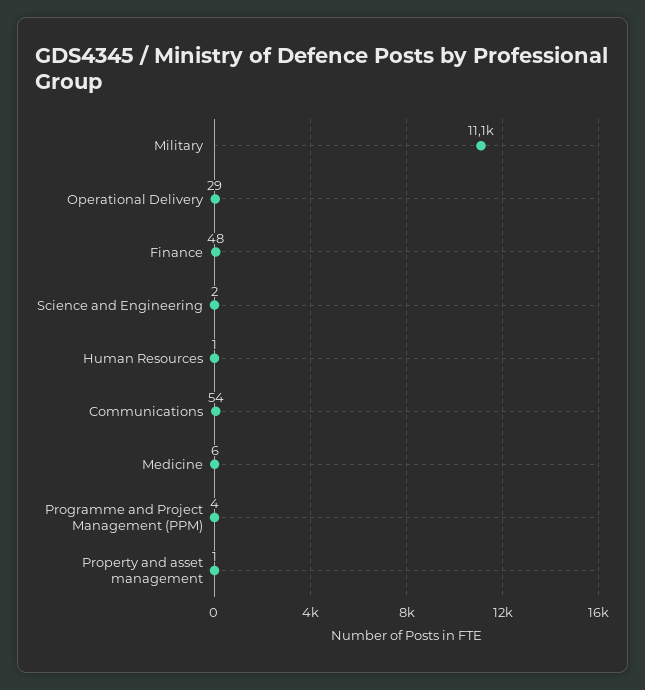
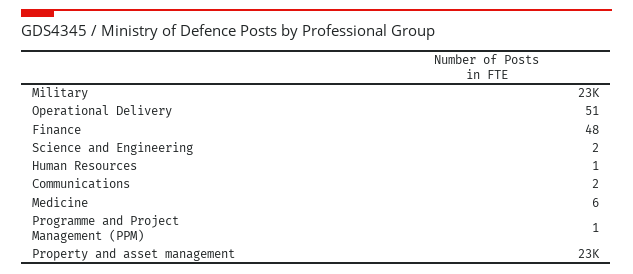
Military: 11100 -> 23000
Operational Delivery: 29 -> 51
Communications: 54 -> 2
Programme and Project Management (PPM): 4 -> 1
Property and asset management: 1 -> 23000

